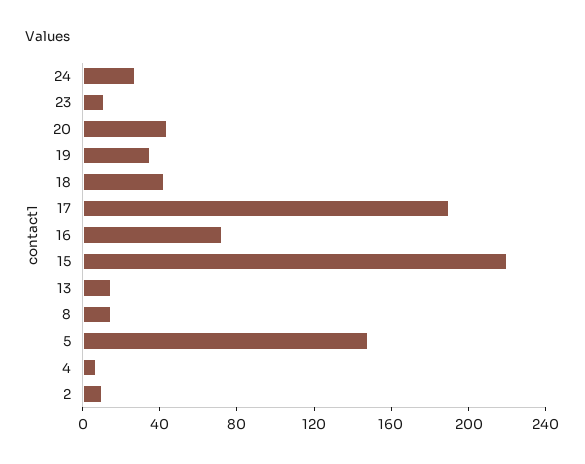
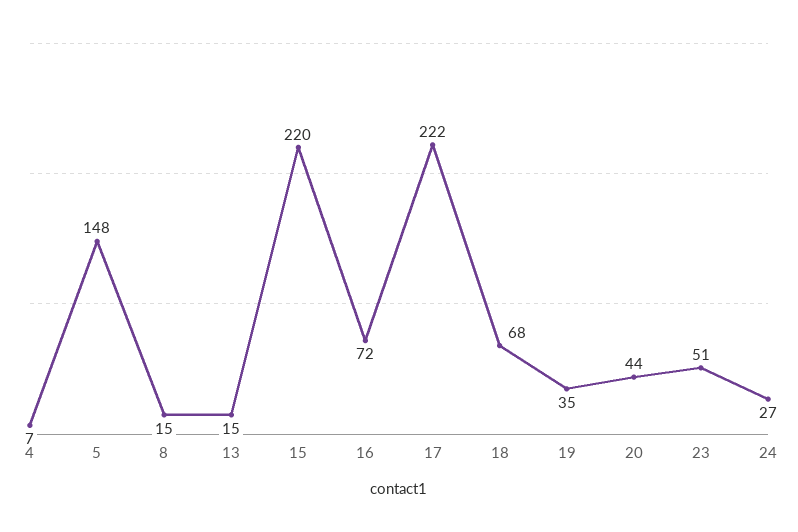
23: 10 -> 51
18: 40 -> 68
17: 190 -> 222
2: 10 -> none

